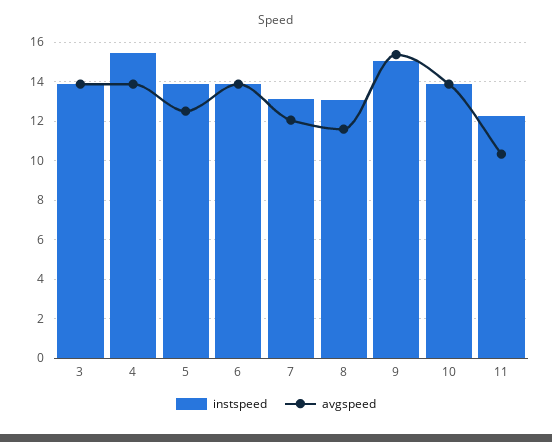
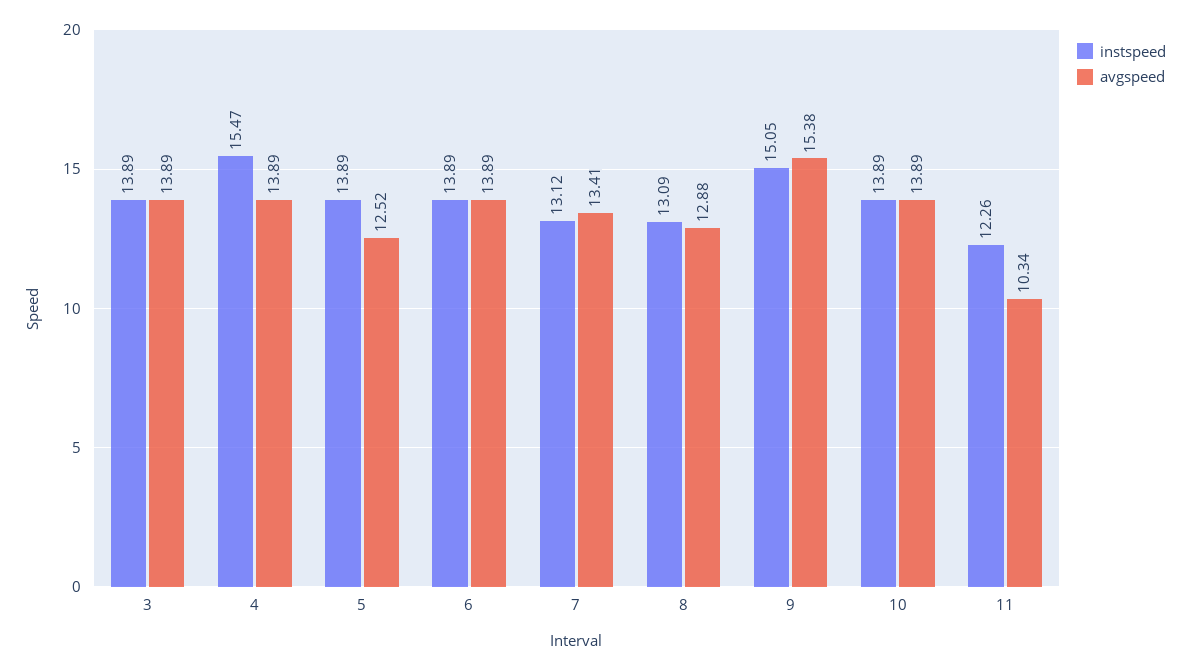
avgspeed, 7: 12 -> 13.41
avgspeed, 8: 11.5 -> 12.88

